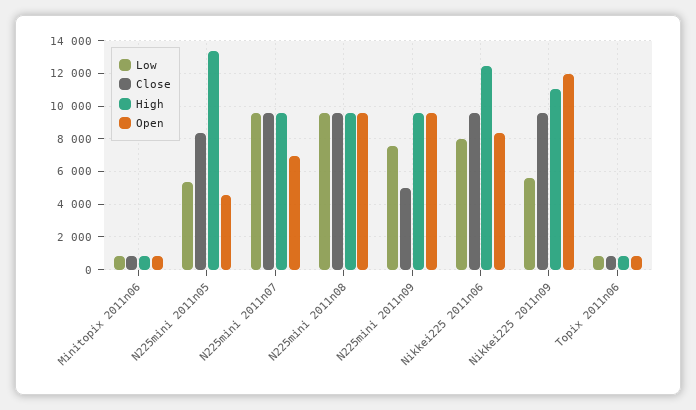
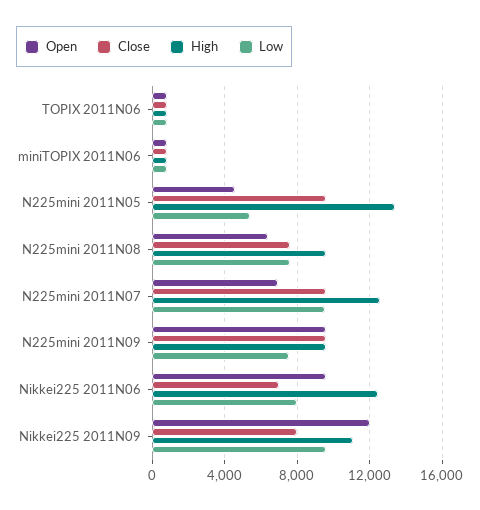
Close, N225mini 2011n05: 8500 -> 9500
High, N225mini 2011n07: 9500 -> 12500
Low, N225mini 2011n08: 9500 -> 7500
Close, N225mini 2011n08: 9500 -> 7500
Open, N225mini 2011n08: 9500 -> 6500
Close, N225mini 2011n09: 5000 -> 9500
Close, Nikkei225 2011n06: 9500 -> 7000
Open, Nikkei225 2011n06: 8500 -> 9500
Low, Nikkei225 2011n09: 5500 -> 9500
Close, Nikkei225 2011n09: 9500 -> 8000

